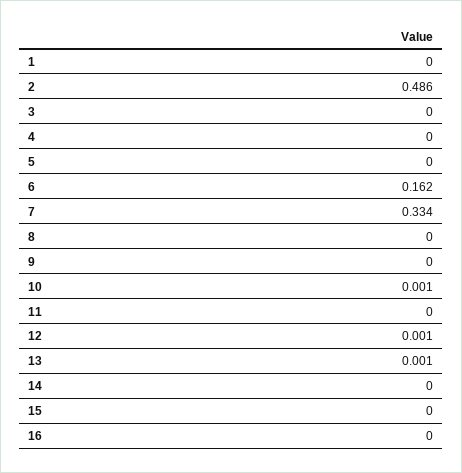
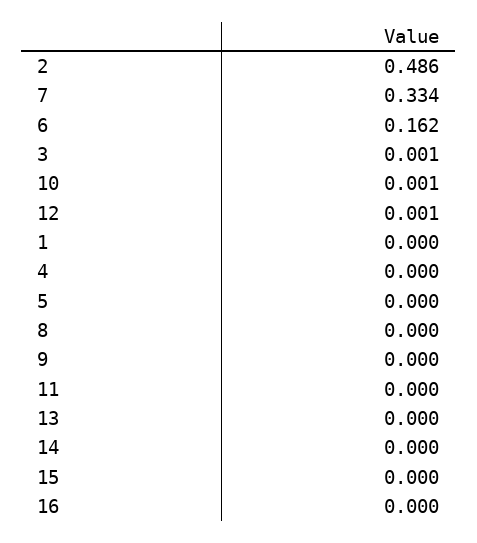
3: 0 -> 0.001
13: 0.001 -> 0

